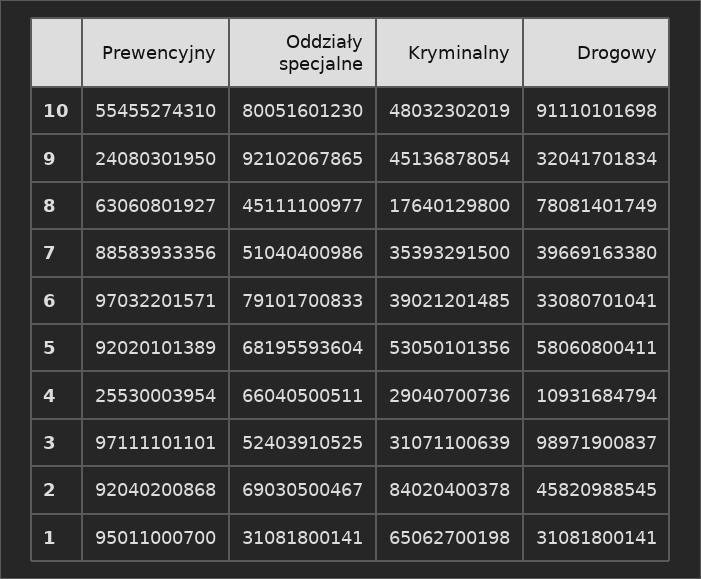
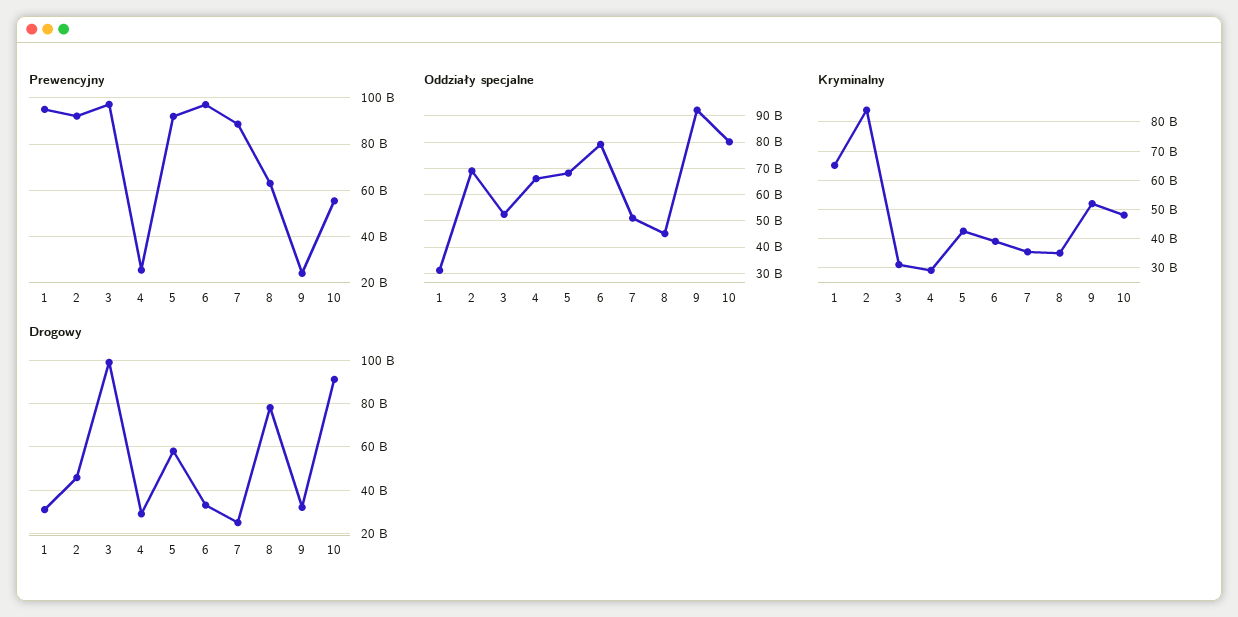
Kryminalny, 9: 45136878054 -> 52500000000
Kryminalny, 8: 17640129800 -> 35000000000
Drogowy, 7: 39669163380 -> 25000000000
Kryminalny, 5: 53050101356 -> 42500000000
Drogowy, 4: 10931684794 -> 30000000000

